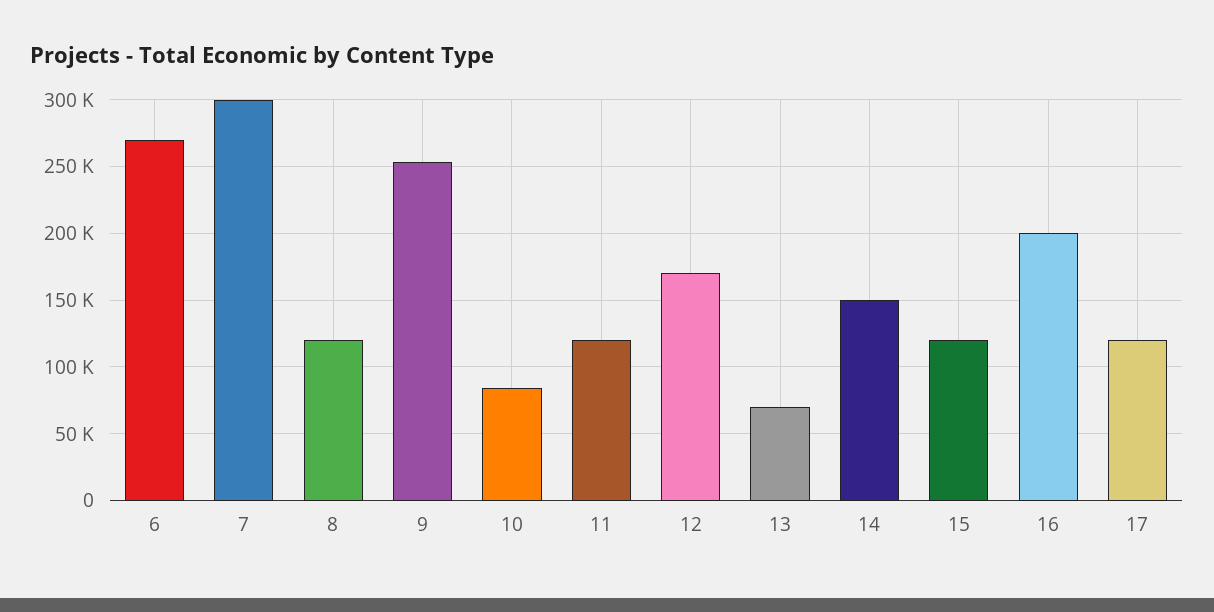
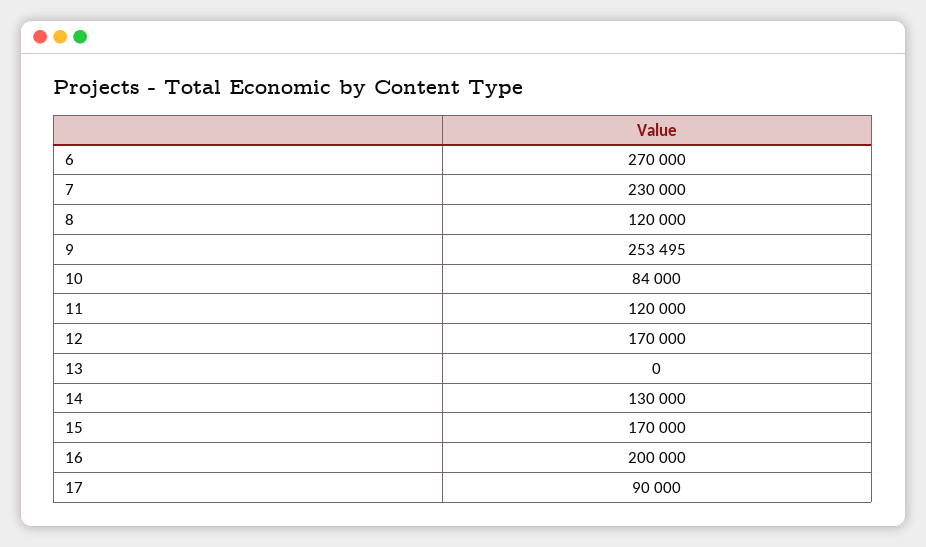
7: 300000 -> 230000
13: 70000 -> 0
14: 150000 -> 130000
15: 120000 -> 170000
17: 120000 -> 90000

